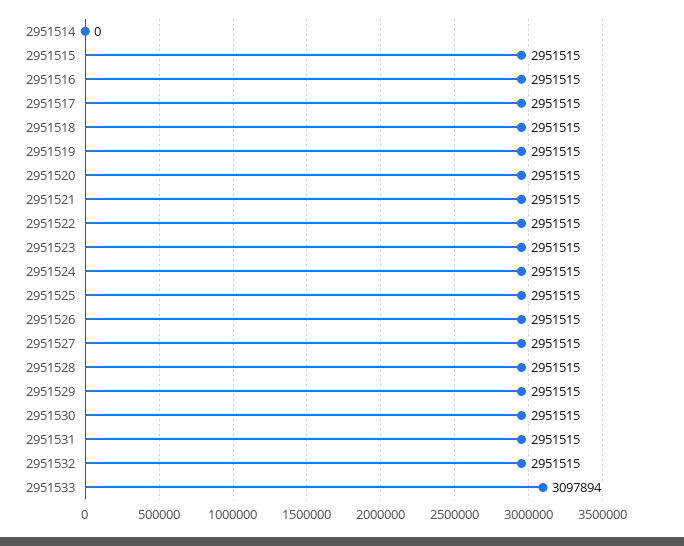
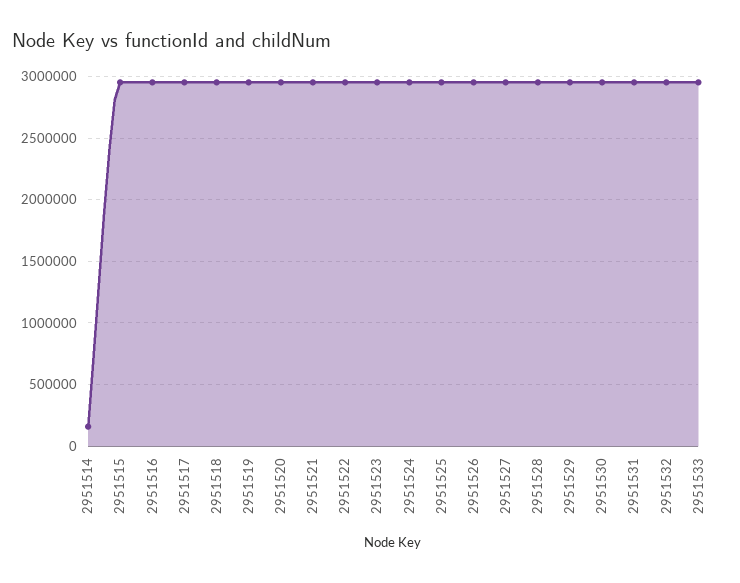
2951514: 0 -> 150000
2951533: 3097894 -> 2950000

